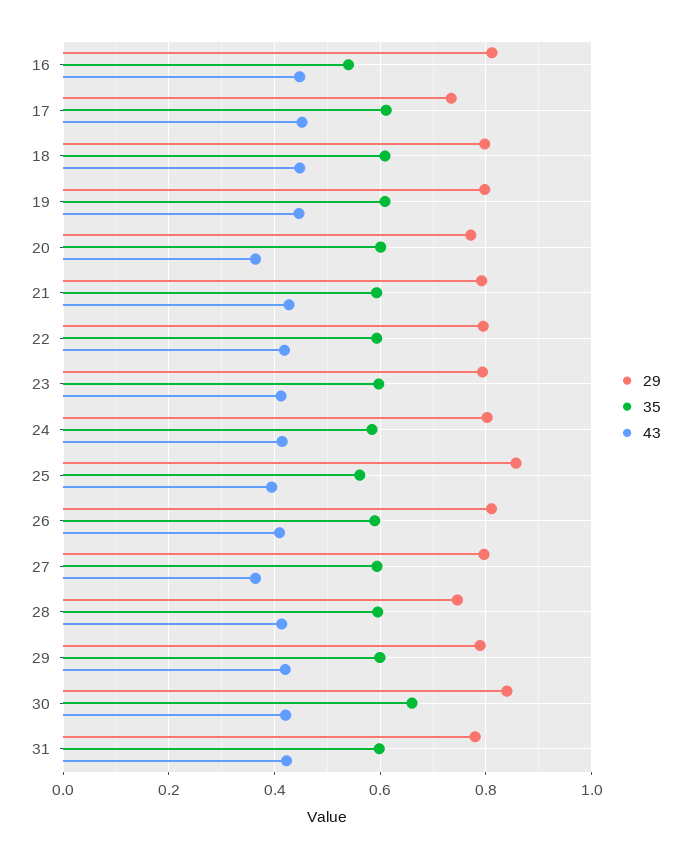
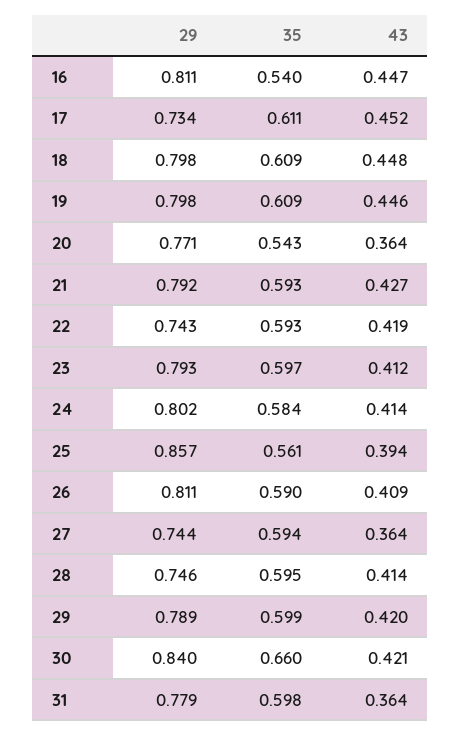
35, 20: 0.6 -> 0.543
29, 22: 0.8 -> 0.743
29, 27: 0.8 -> 0.744
43, 31: 0.42 -> 0.364

